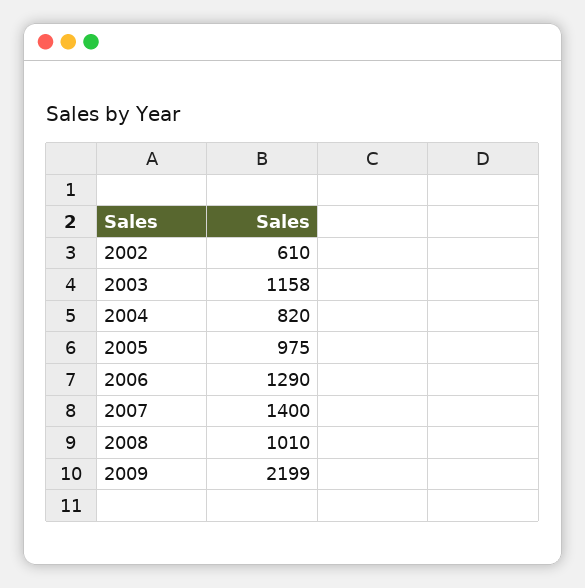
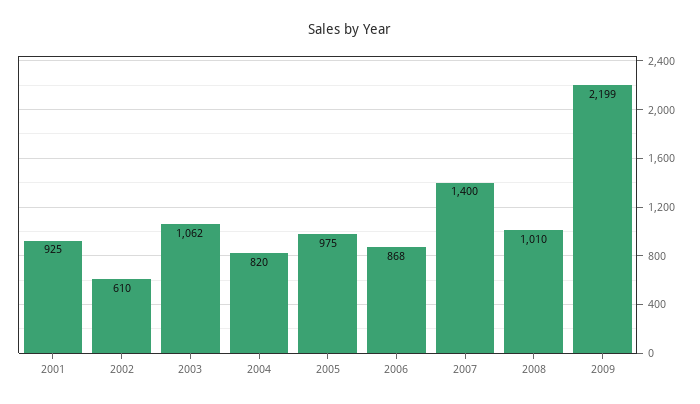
2003: 1158 -> 1062
2006: 1290 -> 868
2001: none -> 925

